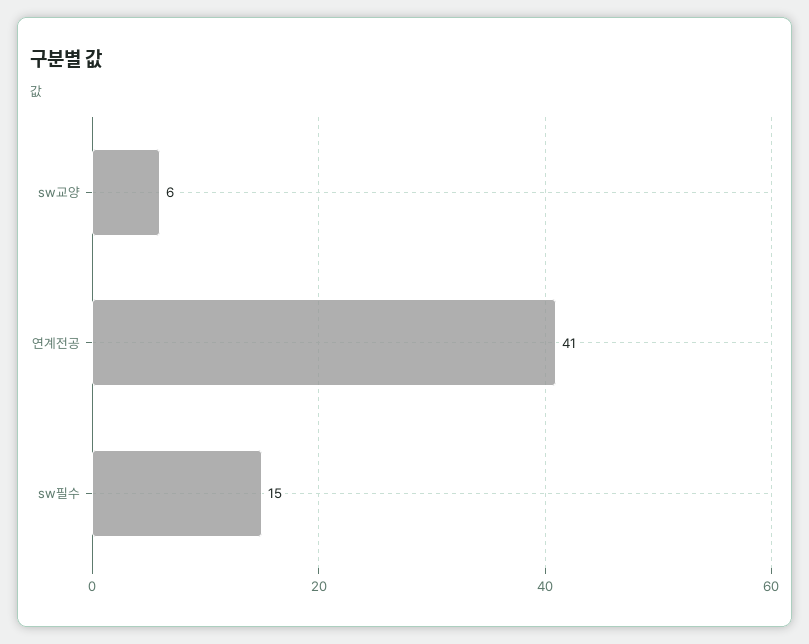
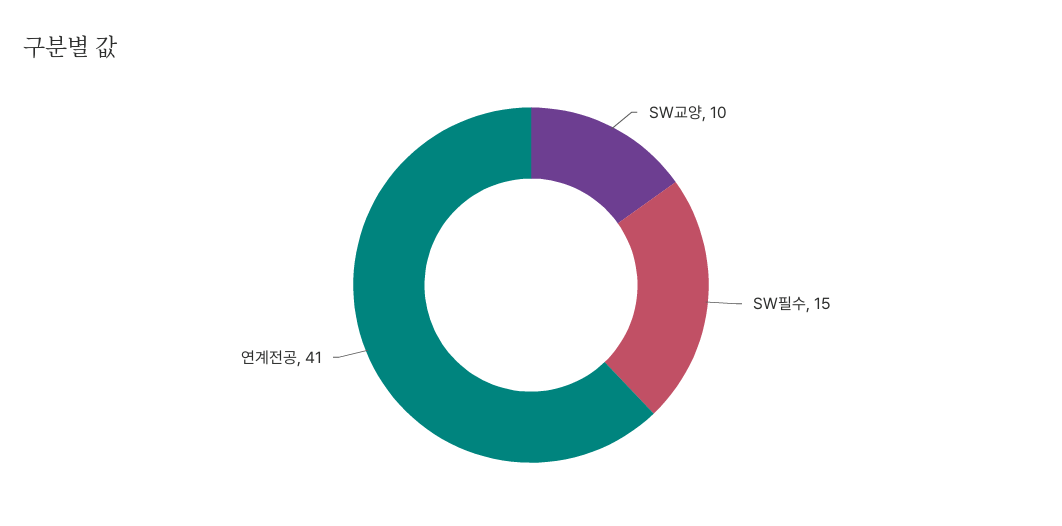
sw교양: 6 -> 10

